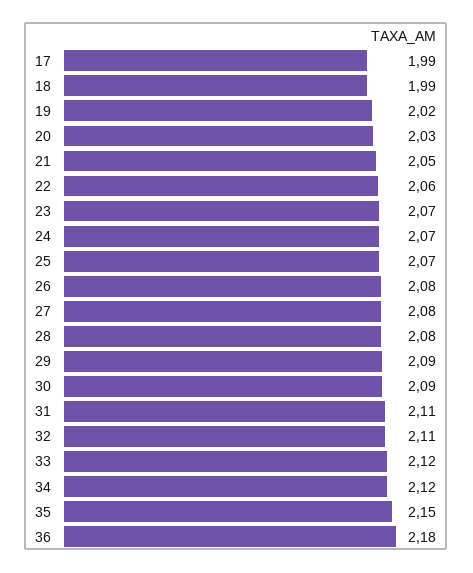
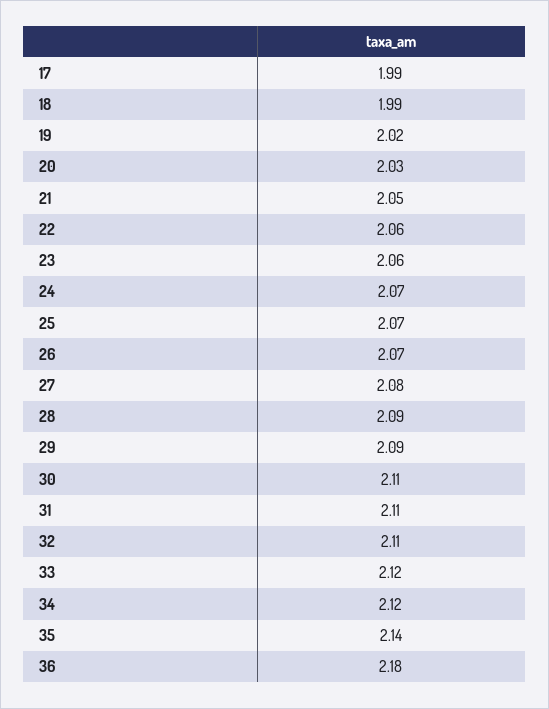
23: 2.07 -> 2.06
26: 2.08 -> 2.07
28: 2.08 -> 2.09
30: 2.09 -> 2.11
35: 2.15 -> 2.14

